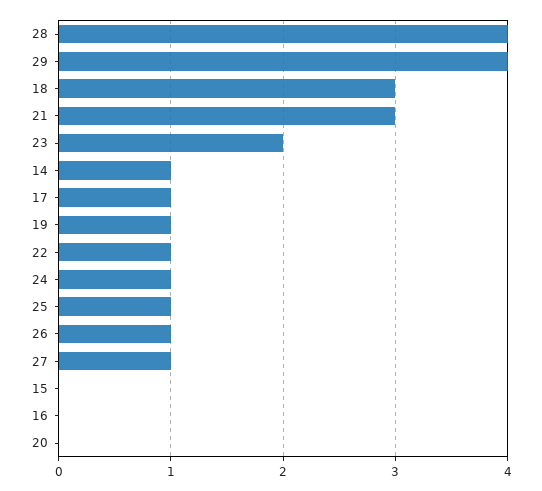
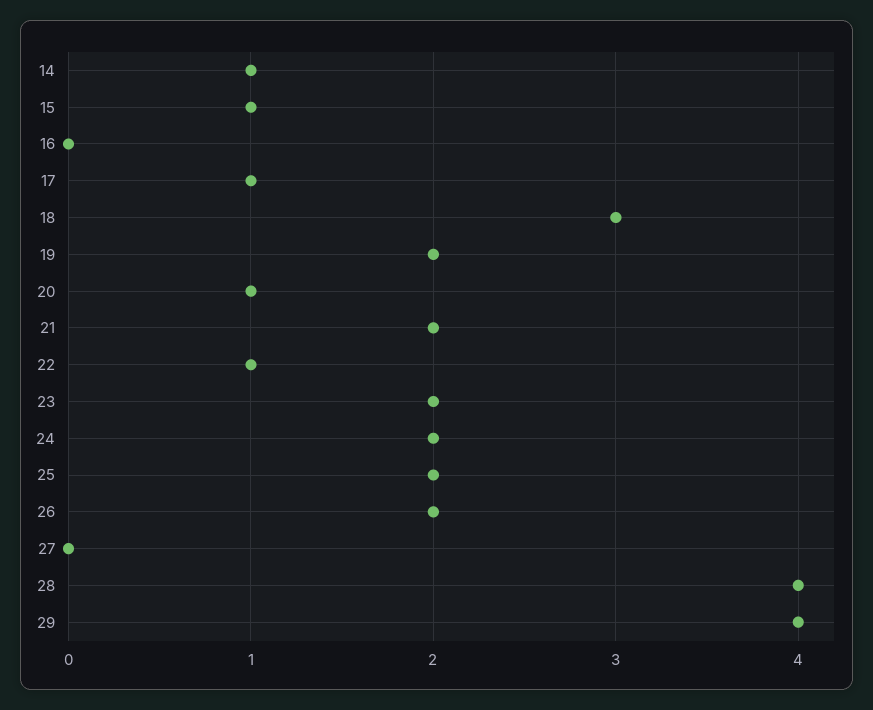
21: 3 -> 2
19: 1 -> 2
24: 1 -> 2
25: 1 -> 2
26: 1 -> 2
27: 1 -> 0
15: 0 -> 1
20: 0 -> 1

